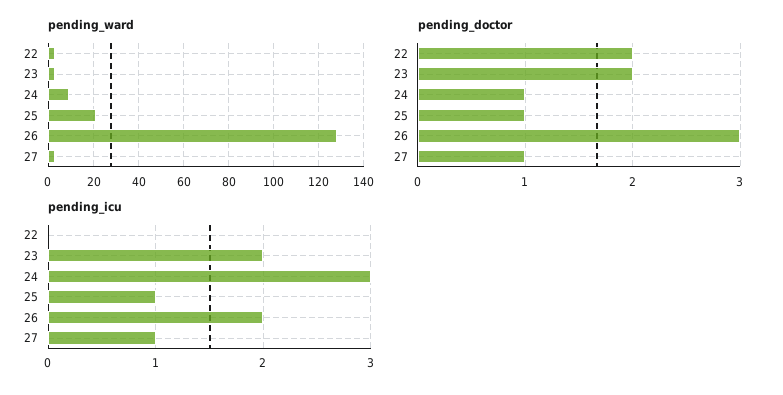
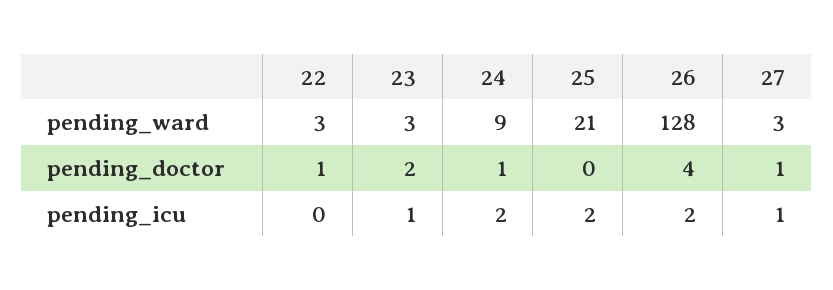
pending_doctor, 22: 2 -> 1
pending_doctor, 25: 1 -> 0
pending_doctor, 26: 3 -> 4
pending_icu, 23: 2 -> 1
pending_icu, 24: 3 -> 2
pending_icu, 25: 1 -> 2

